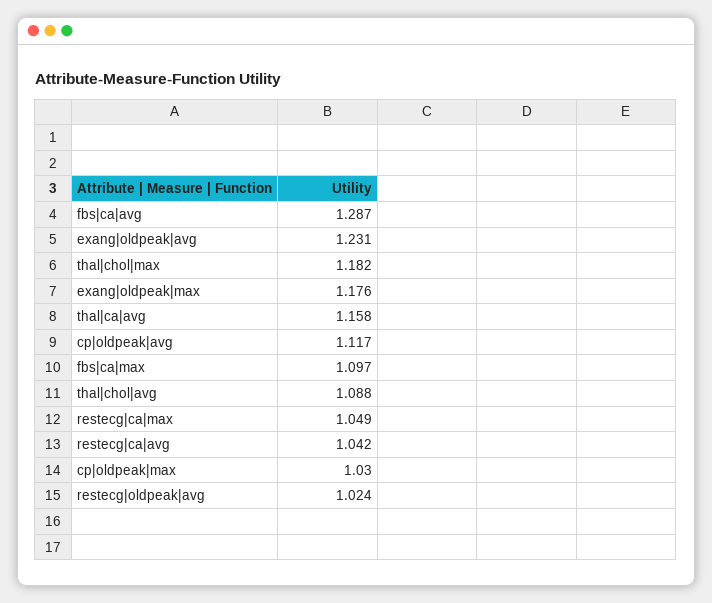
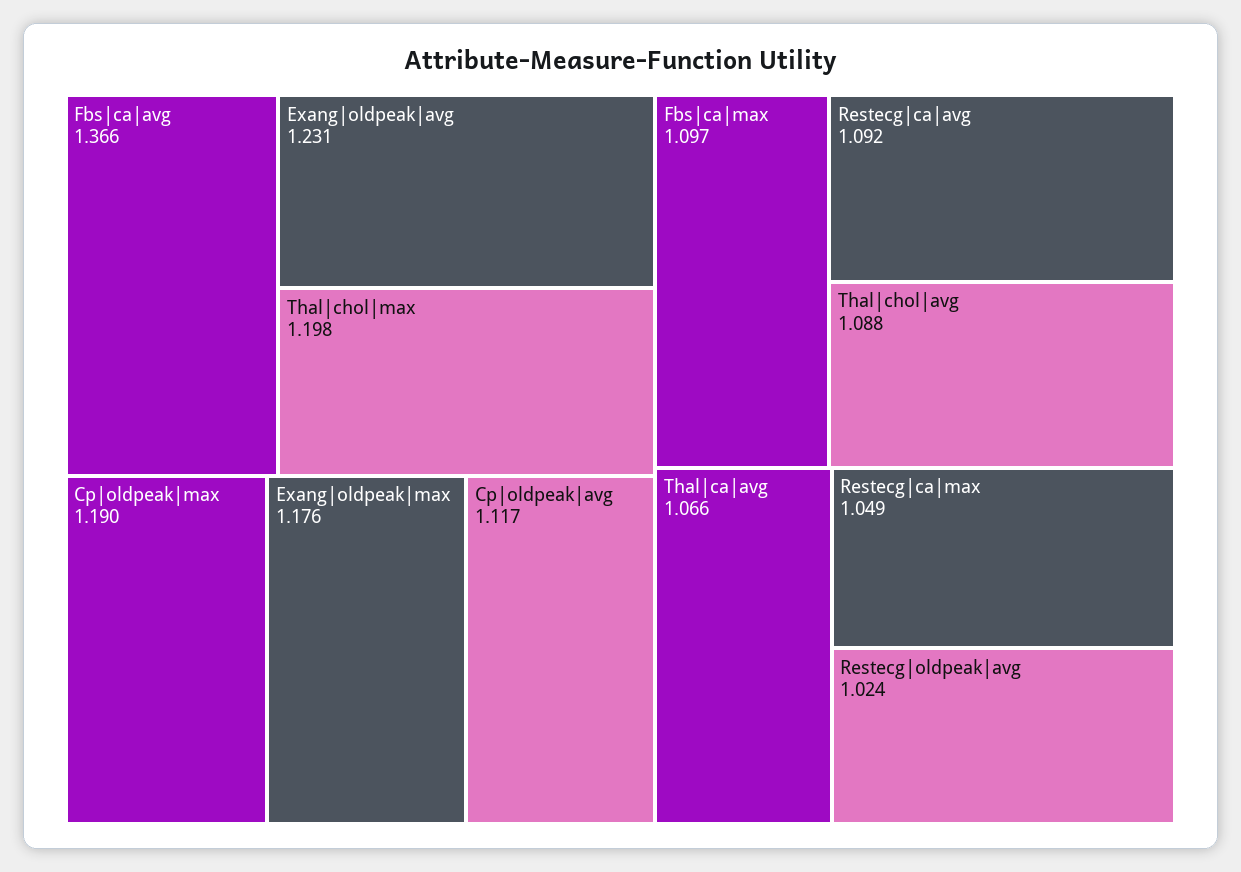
fbs|ca|avg: 1.287 -> 1.366
thal|chol|max: 1.182 -> 1.198
thal|ca|avg: 1.158 -> 1.066
restecg|ca|avg: 1.042 -> 1.092
cp|oldpeak|max: 1.03 -> 1.19

